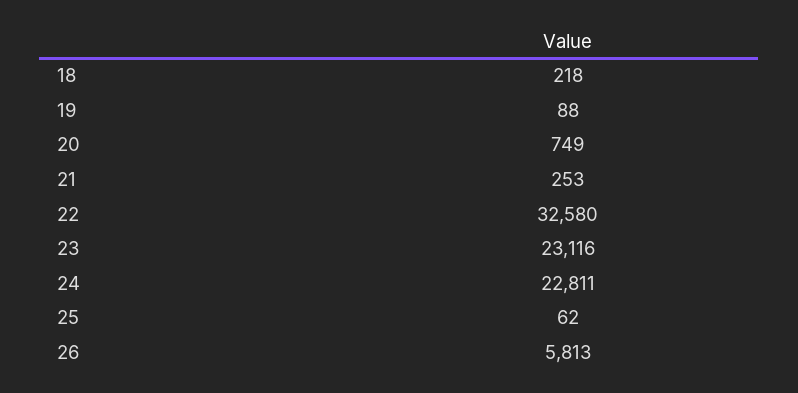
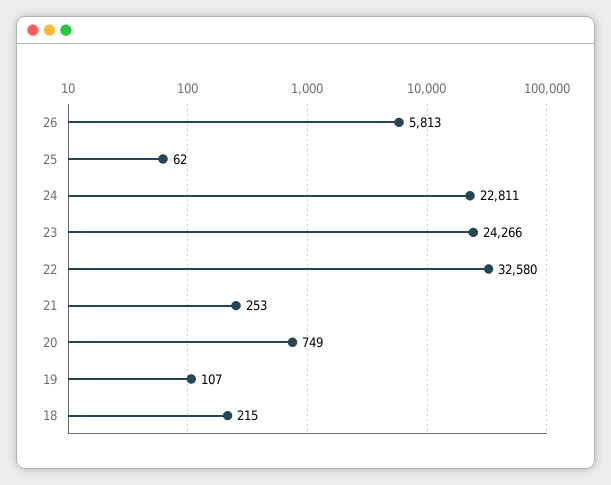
18: 218 -> 215
19: 88 -> 107
23: 23116 -> 24266

